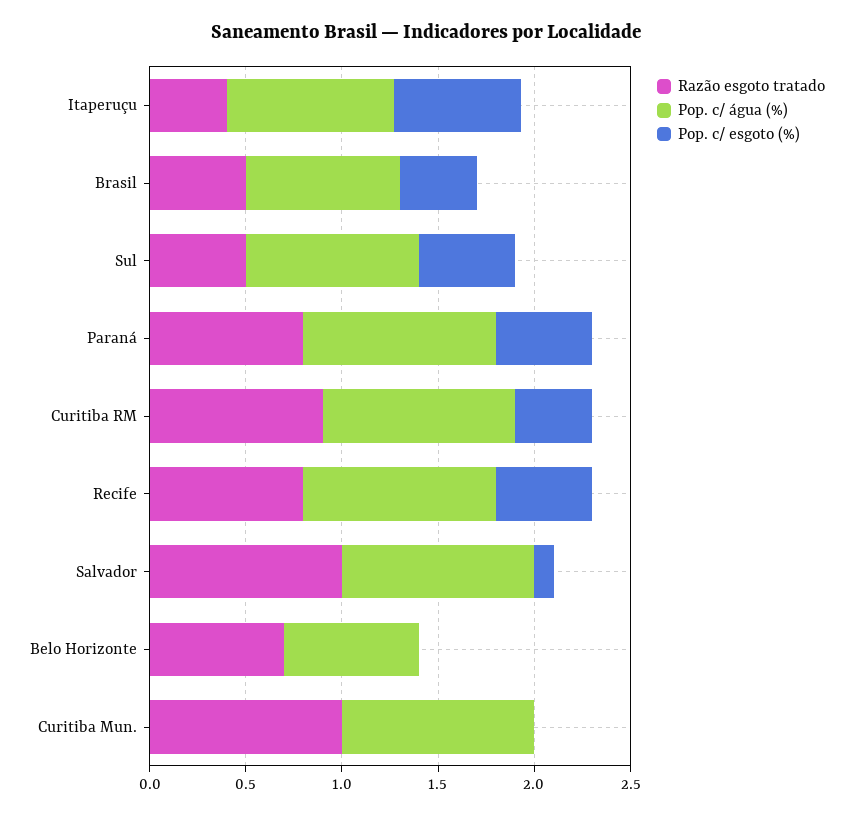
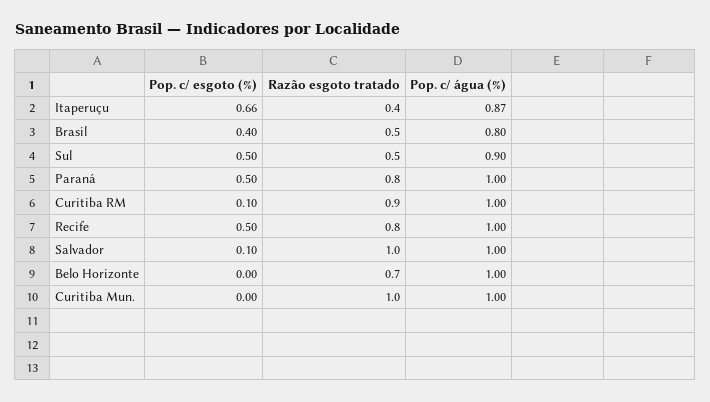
Pop. c/ esgoto (%), Curitiba RM: 0.4 -> 0.1
Pop. c/ água (%), Belo Horizonte: 0.7 -> 1

